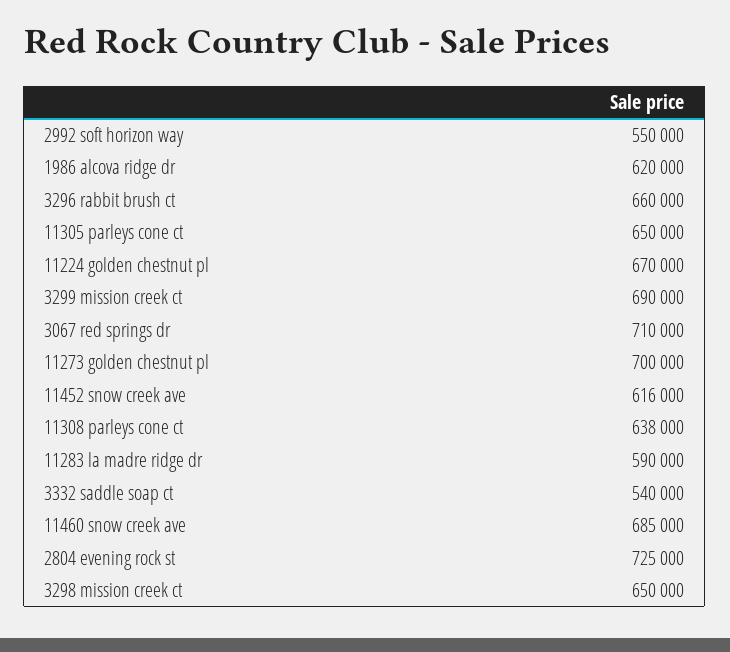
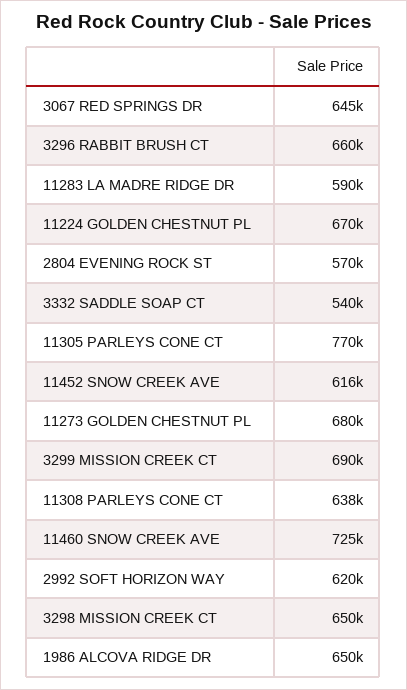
2992 soft horizon way: 550000 -> 620000
1986 alcova ridge dr: 620000 -> 650000
11305 parleys cone ct: 650000 -> 770000
3067 red springs dr: 710000 -> 645000
11273 golden chestnut pl: 700000 -> 680000
11460 snow creek ave: 685000 -> 725000
2804 evening rock st: 725000 -> 570000

